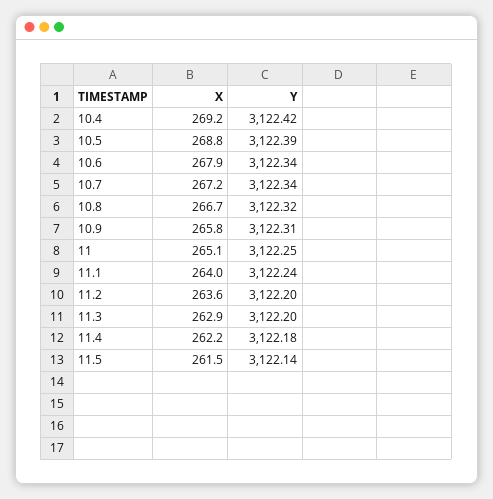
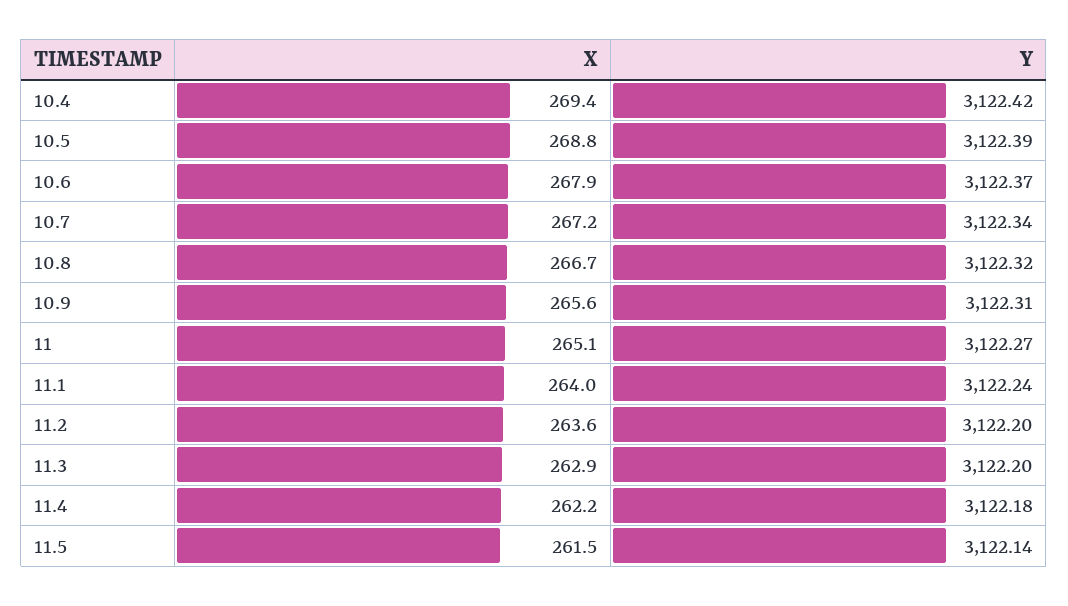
X, 10.4: 269.2 -> 269.4
Y, 10.6: 3122.34 -> 3122.37
X, 10.9: 265.8 -> 265.6
Y, 11: 3122.25 -> 3122.27

